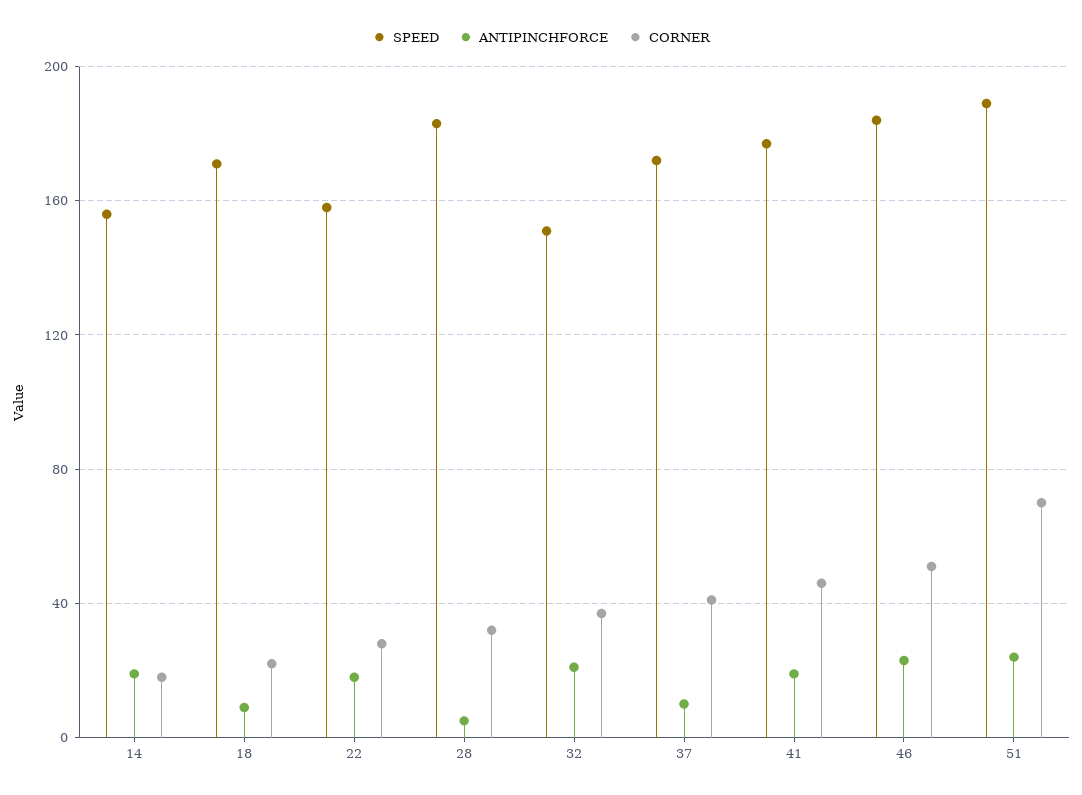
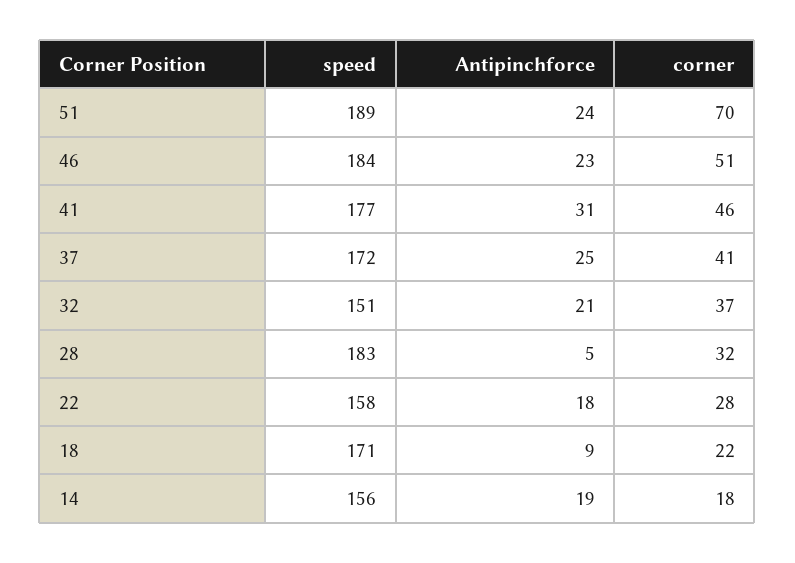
ANTIPINCHFORCE, 37: 10 -> 25
ANTIPINCHFORCE, 41: 20 -> 31

